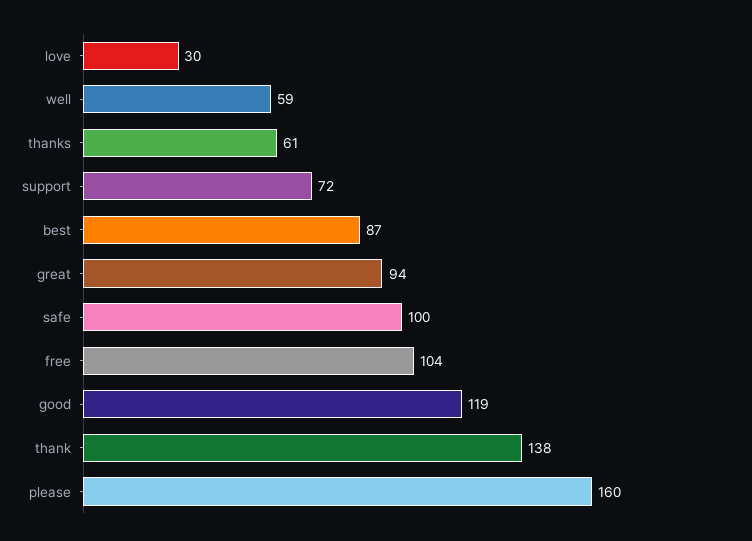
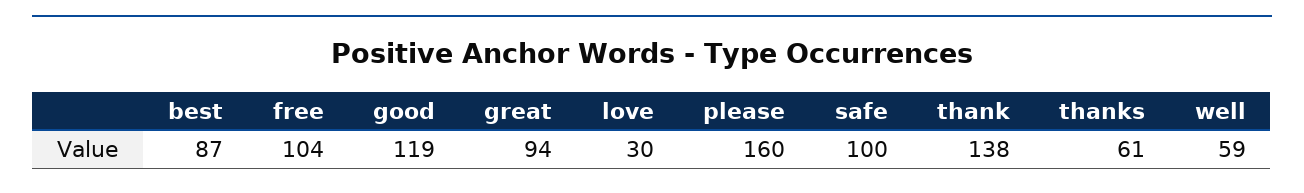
support: 72 -> none

